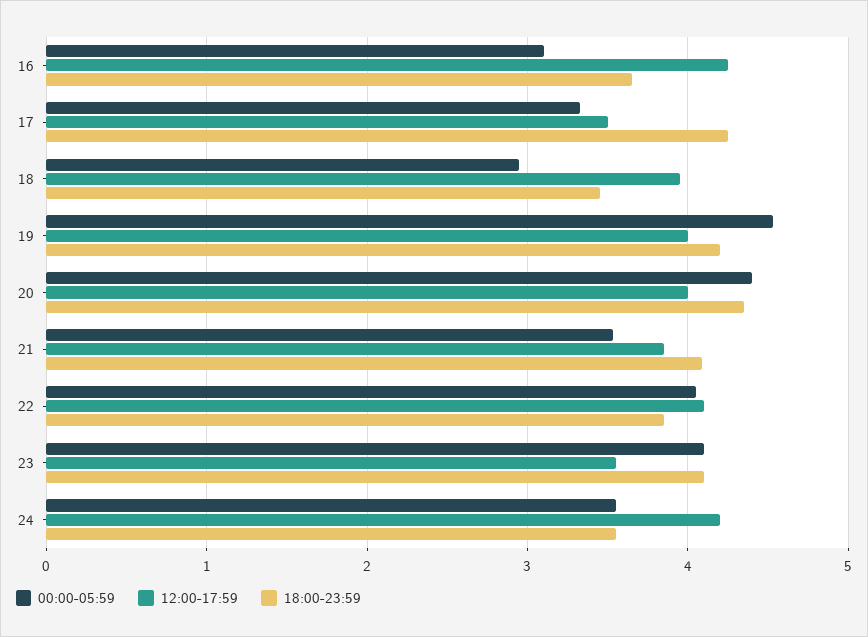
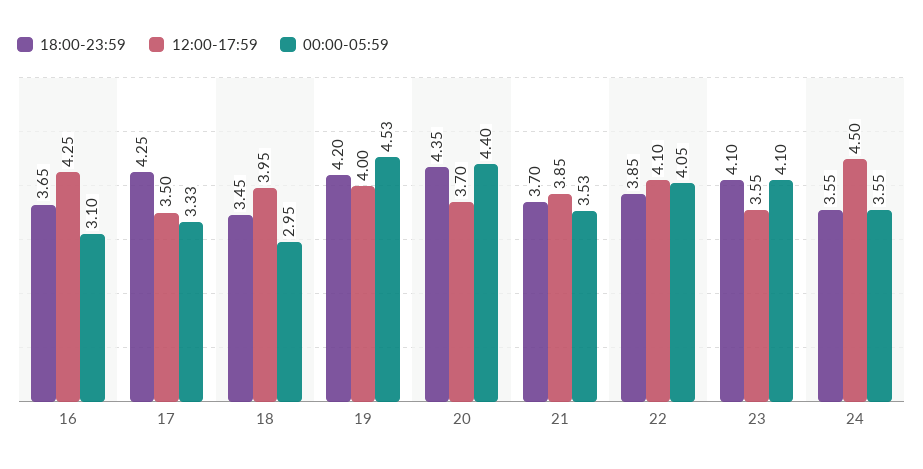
12:00-17:59, 20: 4 -> 3.7
18:00-23:59, 21: 4.1 -> 3.7
12:00-17:59, 24: 4.2 -> 4.5

